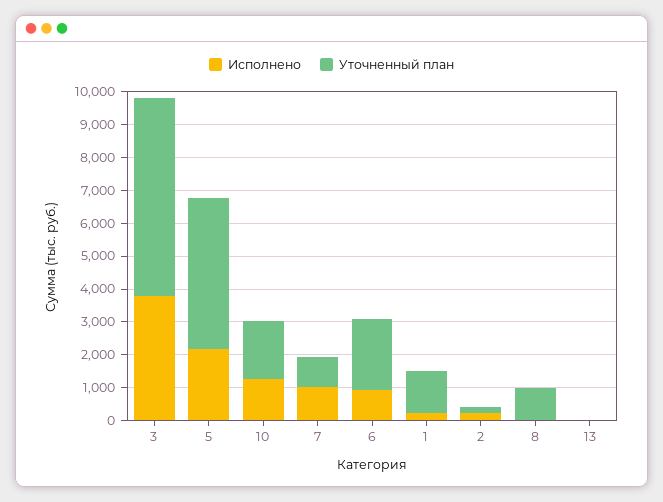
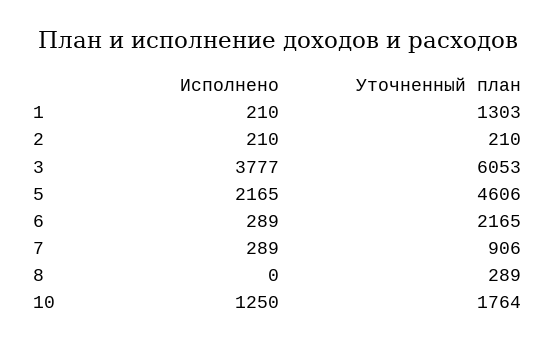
Исполнено, 7: 1000 -> 289
Исполнено, 6: 1000 -> 289
Уточненный план, 8: 1000 -> 289
Исполнено, 13: 0 -> none
Уточненный план, 13: 0 -> none

